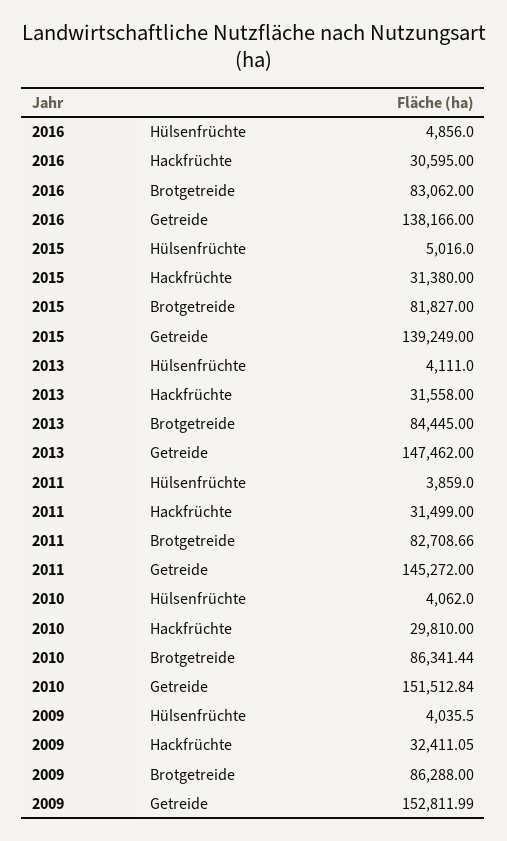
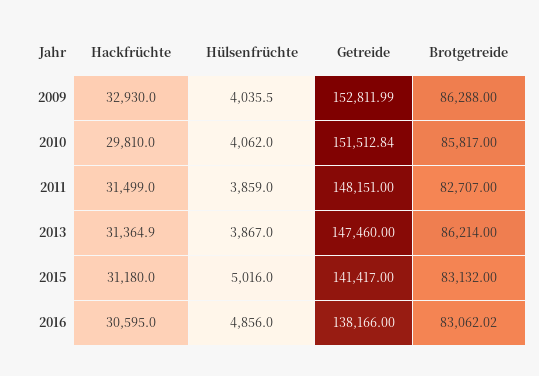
2016, Brotgetreide: 83062 -> 83062.02
2015, Hackfrüchte: 31380 -> 31180
2015, Brotgetreide: 81827 -> 83132
2015, Getreide: 139249 -> 141417
2013, Hülsenfrüchte: 4111 -> 3867
2013, Hackfrüchte: 31558 -> 31364.9
2013, Brotgetreide: 84445 -> 86214
2013, Getreide: 147462 -> 147460
2011, Brotgetreide: 82708.66 -> 82707
2011, Getreide: 145272 -> 148151
2010, Brotgetreide: 86341.44 -> 85817
2009, Hackfrüchte: 32411.05 -> 32930

